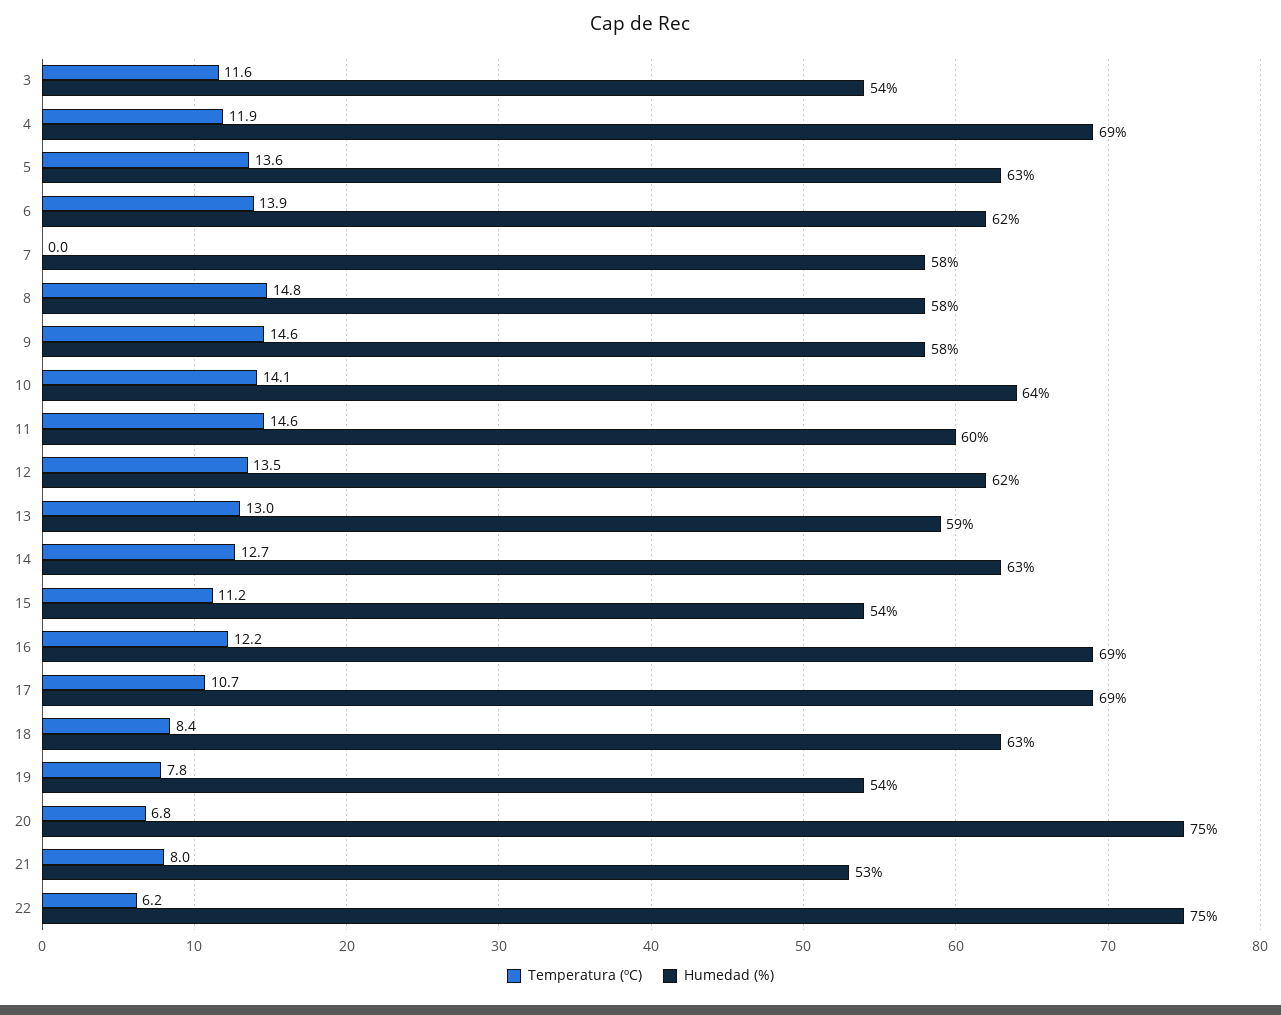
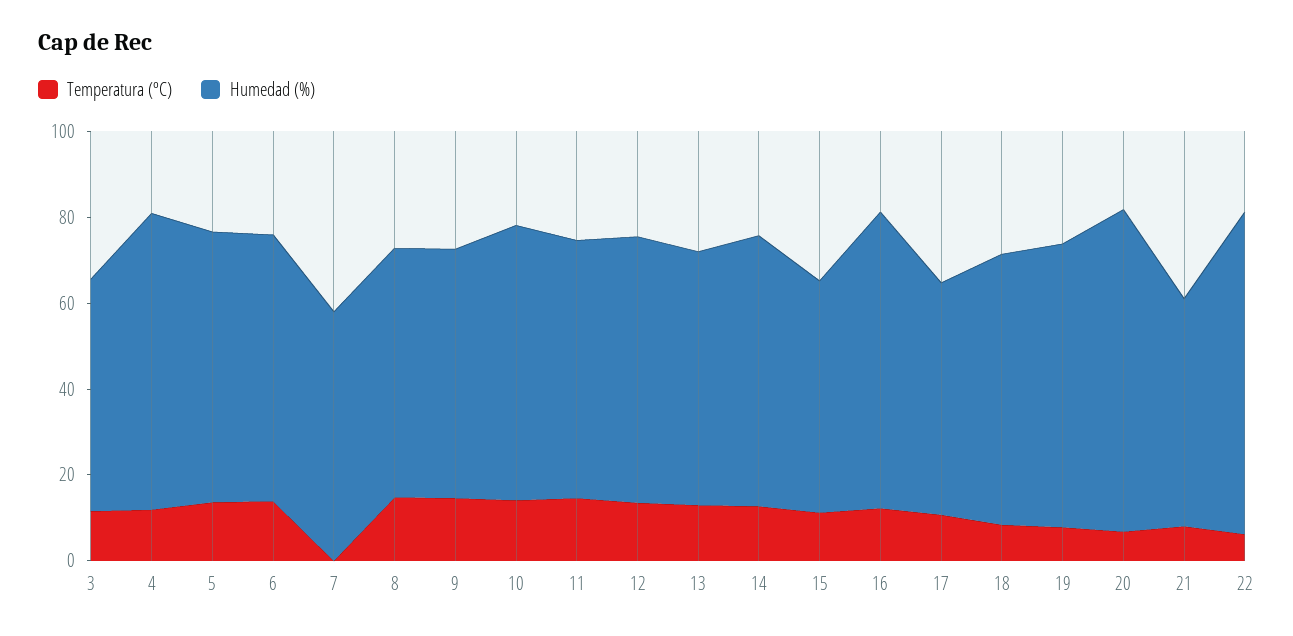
Humedad (%), 17: 69 -> 55
Humedad (%), 19: 54 -> 65

